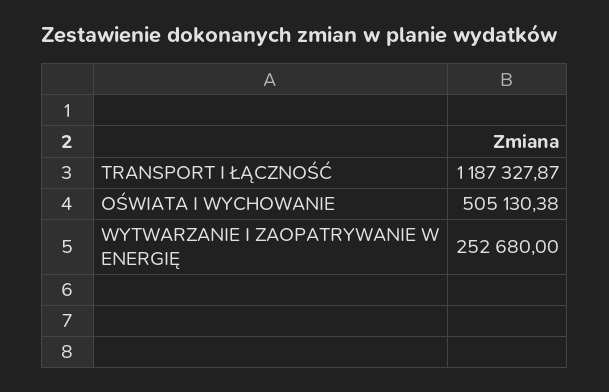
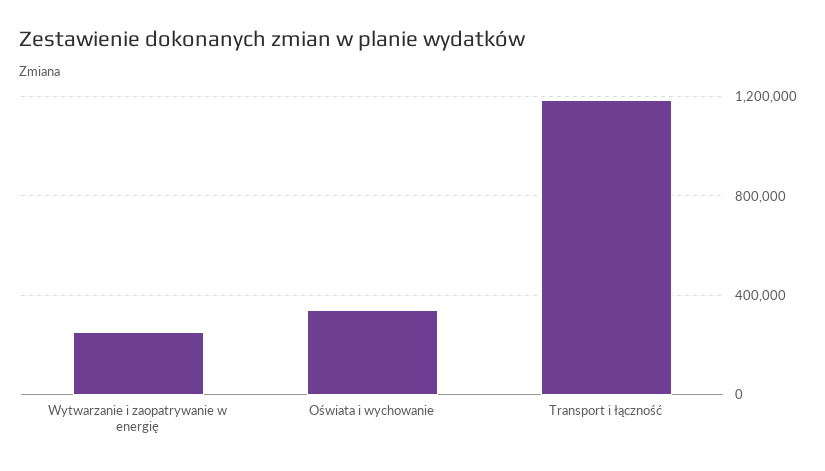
OŚWIATA I WYCHOWANIE: 505130.38 -> 350000

